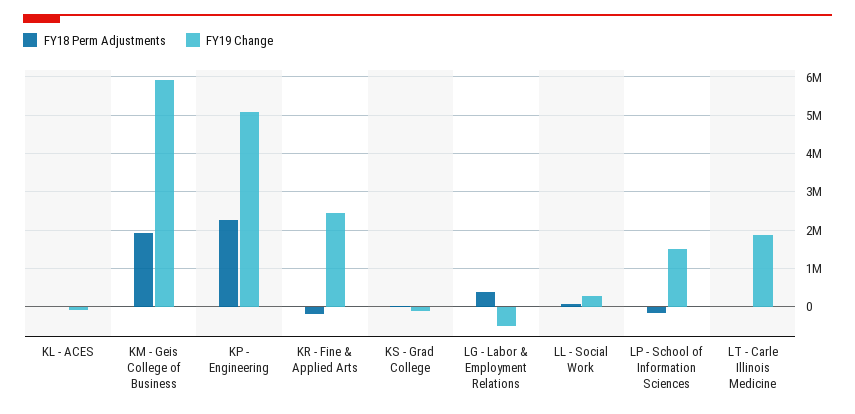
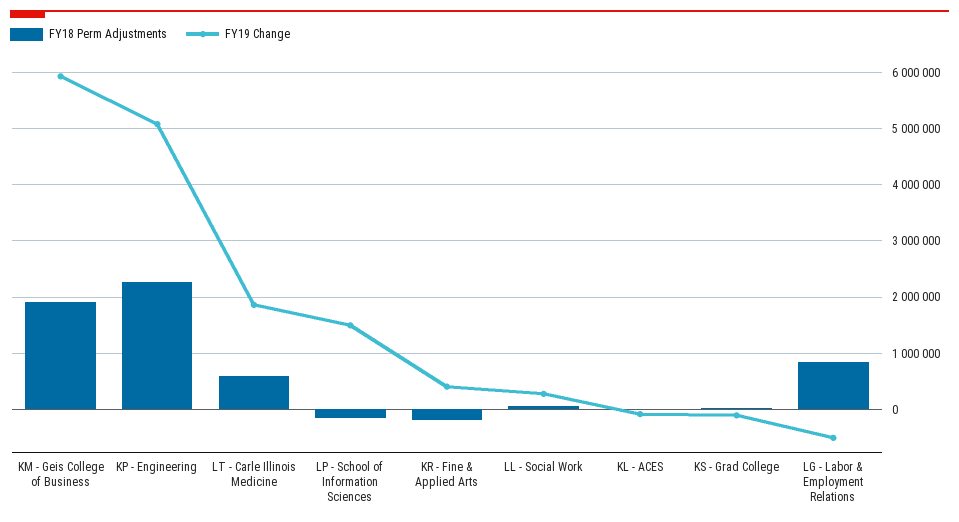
FY19 Change, KR - Fine & Applied Arts: 2400000 -> 400000
FY18 Perm Adjustments, LG - Labor & Employment Relations: 400000 -> 800000
FY18 Perm Adjustments, LT - Carle Illinois Medicine: 0 -> 600000

